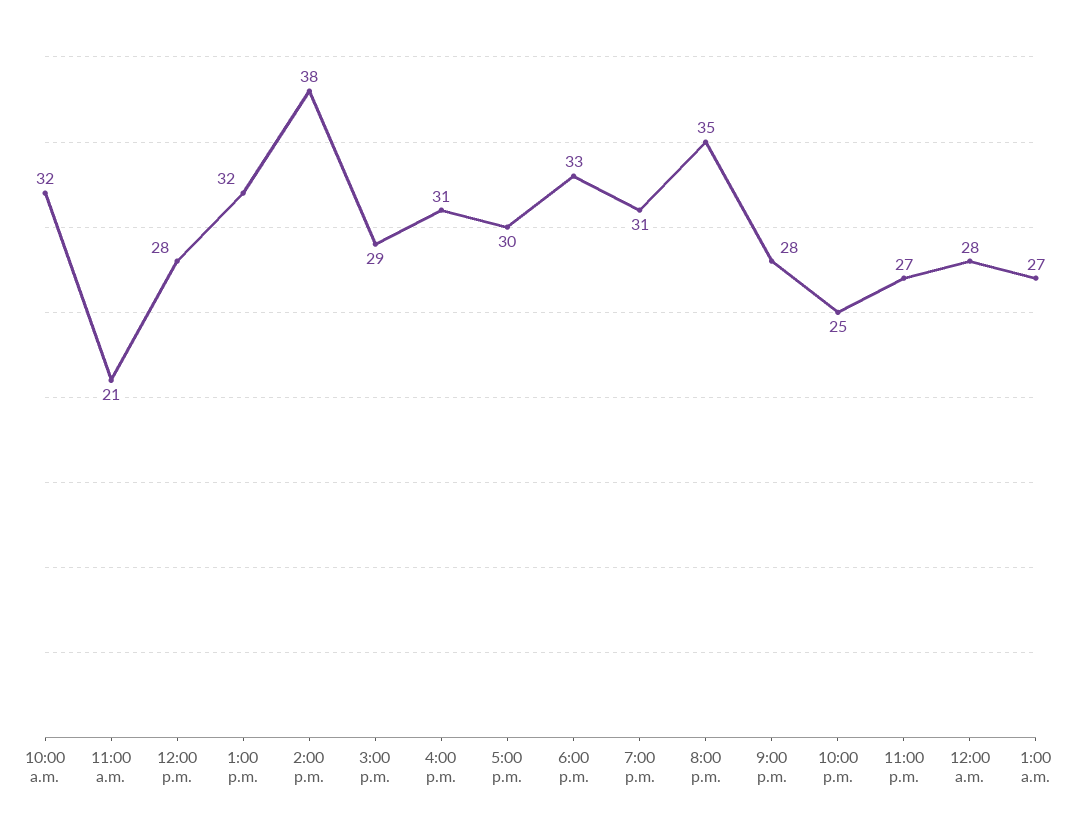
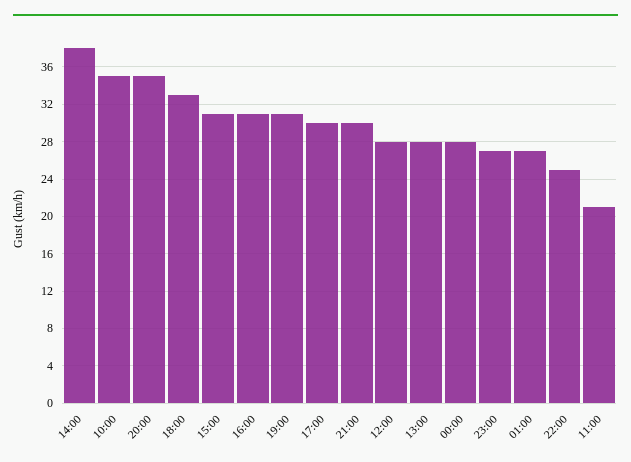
10:00 a.m.: 32 -> 35
1:00 p.m.: 32 -> 28
3:00 p.m.: 29 -> 31
9:00 p.m.: 28 -> 30

